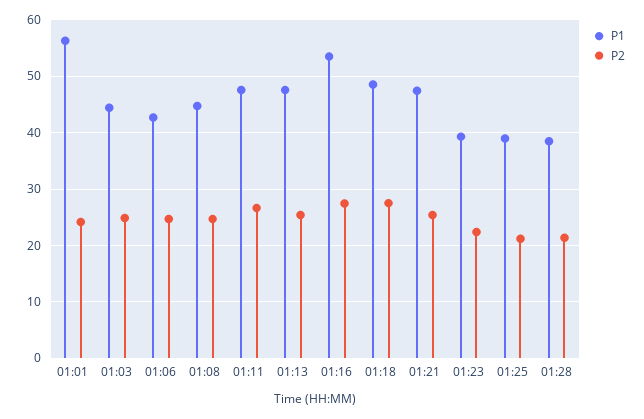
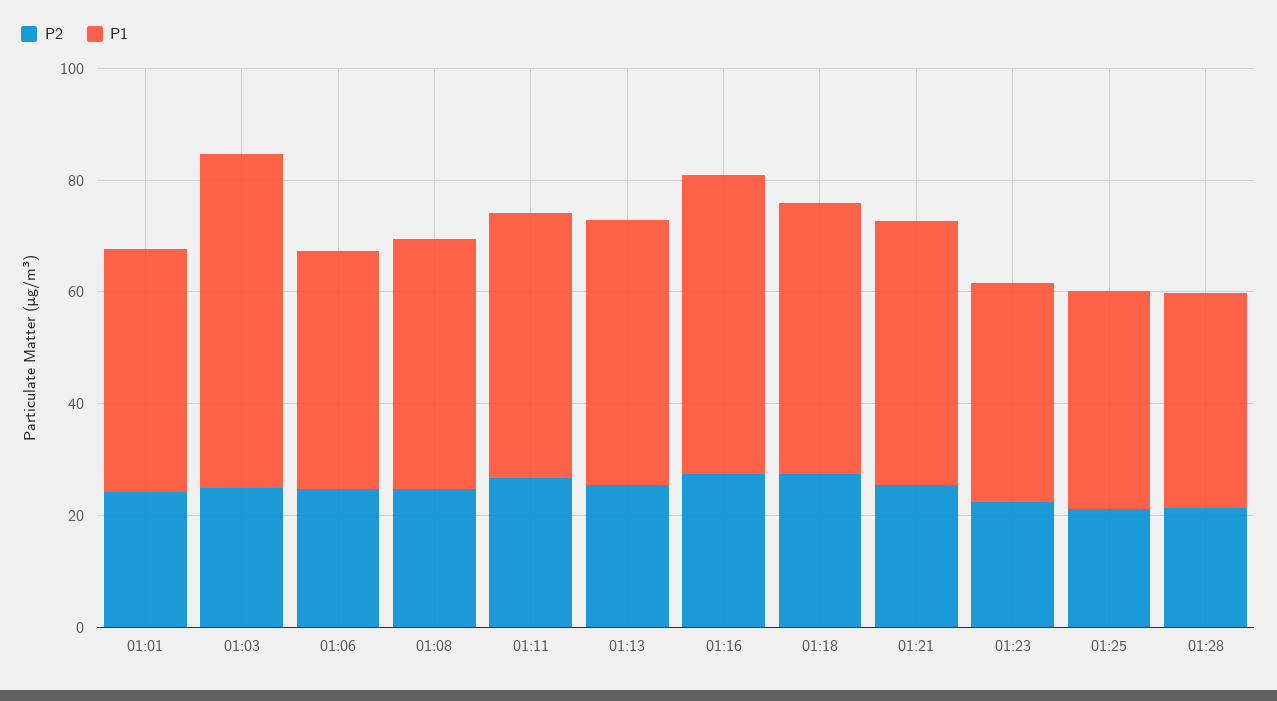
P1, 01:01: 56 -> 45
P1, 01:03: 44 -> 60

